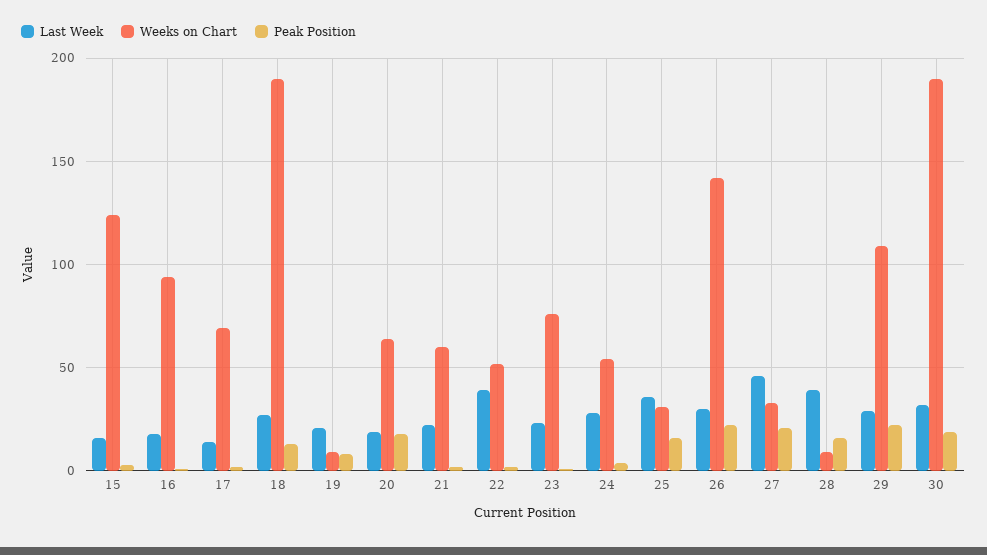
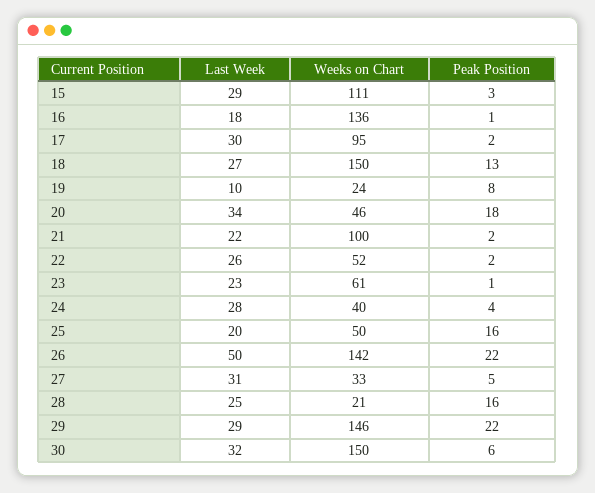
Last Week, 15: 15 -> 29
Weeks on Chart, 15: 125 -> 111
Weeks on Chart, 16: 95 -> 136
Last Week, 17: 15 -> 30
Weeks on Chart, 17: 70 -> 95
Weeks on Chart, 18: 190 -> 150
Last Week, 19: 20 -> 10
Weeks on Chart, 19: 10 -> 24
Last Week, 20: 20 -> 34
Weeks on Chart, 20: 65 -> 46
Weeks on Chart, 21: 60 -> 100
Last Week, 22: 40 -> 26
Weeks on Chart, 23: 75 -> 61
Weeks on Chart, 24: 55 -> 40
Last Week, 25: 35 -> 20
Weeks on Chart, 25: 30 -> 50
Last Week, 26: 30 -> 50
Last Week, 27: 45 -> 31
Peak Position, 27: 20 -> 5
Last Week, 28: 40 -> 25
Weeks on Chart, 28: 10 -> 21
Weeks on Chart, 29: 110 -> 146
Weeks on Chart, 30: 190 -> 150
Peak Position, 30: 20 -> 6

